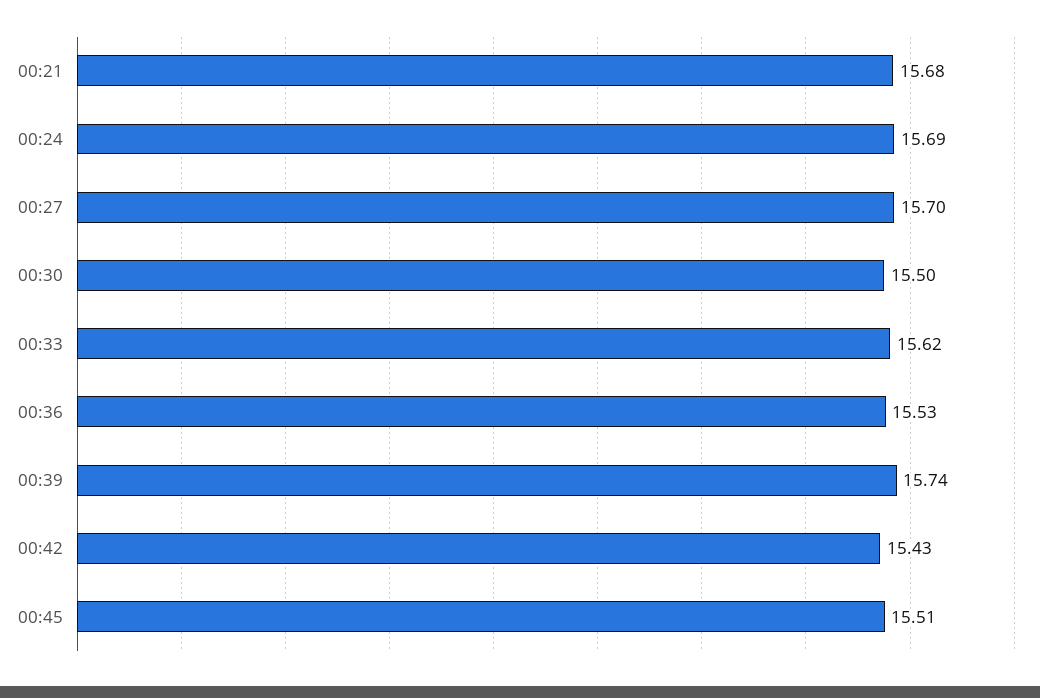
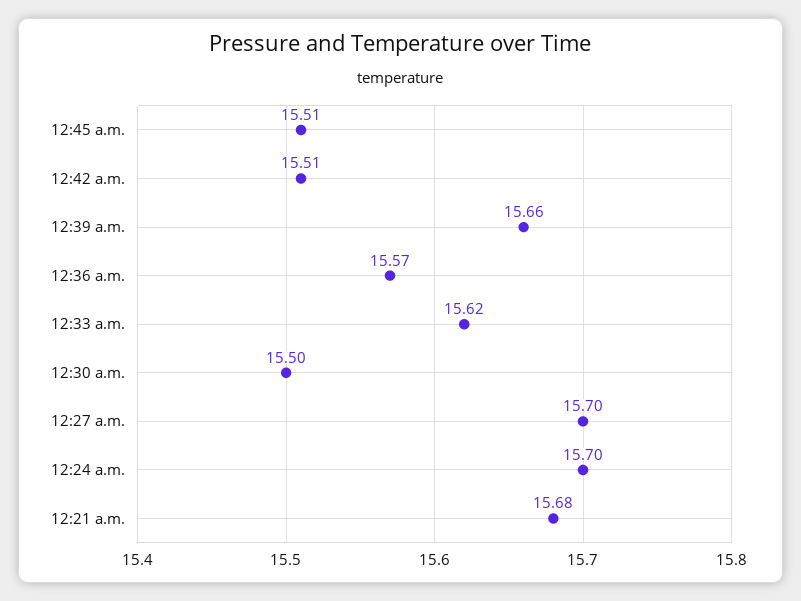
00:24: 15.69 -> 15.7
00:36: 15.53 -> 15.57
00:39: 15.74 -> 15.66
00:42: 15.43 -> 15.51

